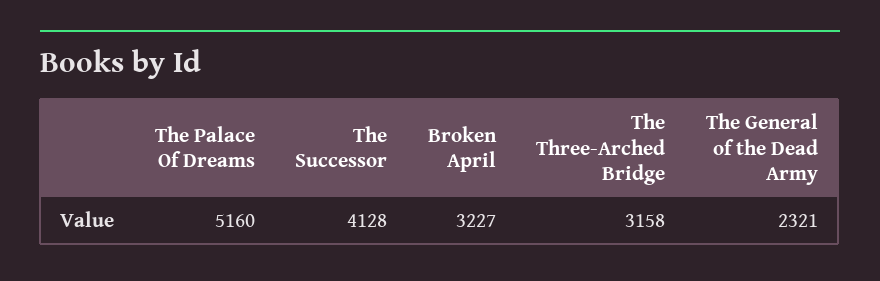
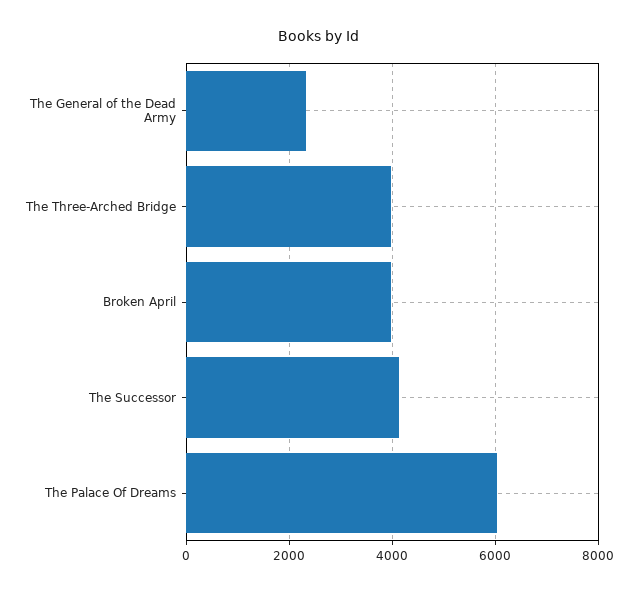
The Palace Of Dreams: 5160 -> 6000
Broken April: 3227 -> 4000
The Three-Arched Bridge: 3158 -> 4000

